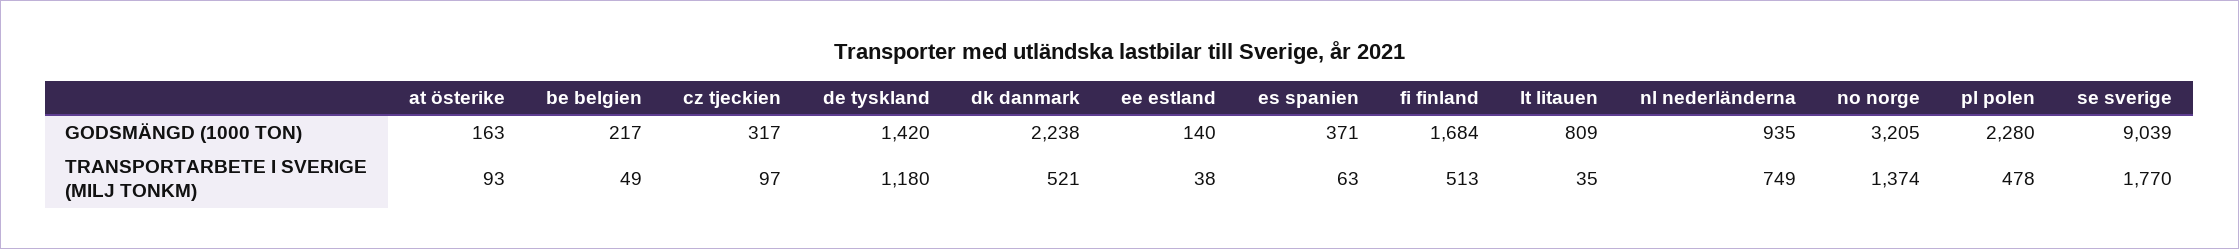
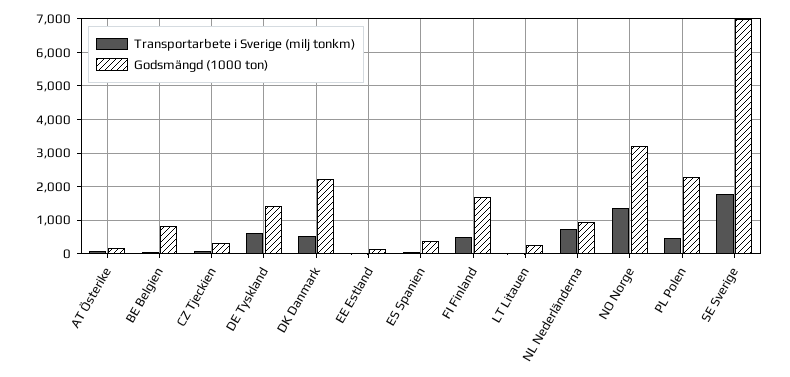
GODSMÄNGD (1000 TON), be belgien: 217 -> 800
GODSMÄNGD (1000 TON), lt litauen: 809 -> 200
GODSMÄNGD (1000 TON), se sverige: 9039 -> 7000
TRANSPORTARBETE I SVERIGE (MILJ TONKM), de tyskland: 1180 -> 600

